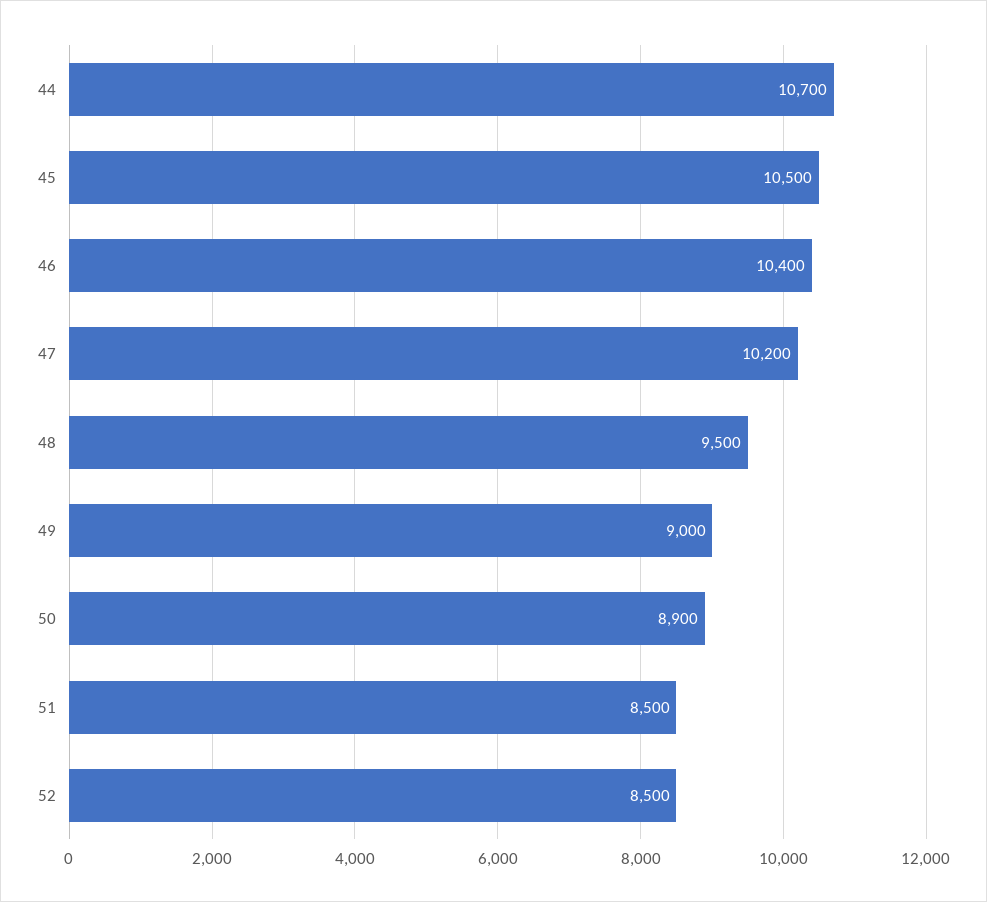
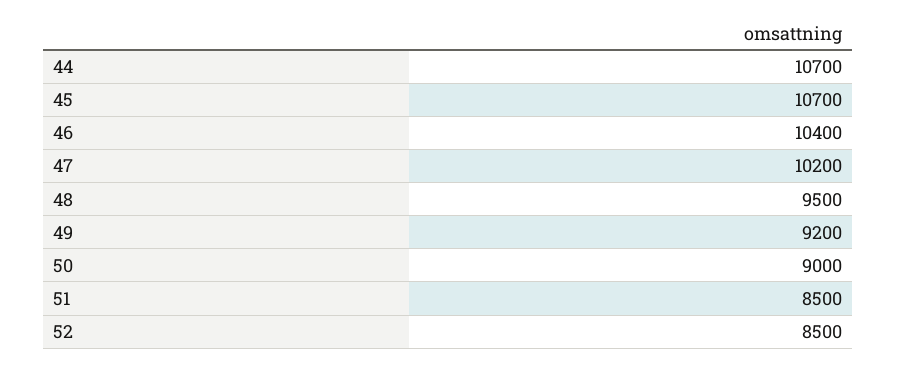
45: 10500 -> 10700
49: 9000 -> 9200
50: 8900 -> 9000

